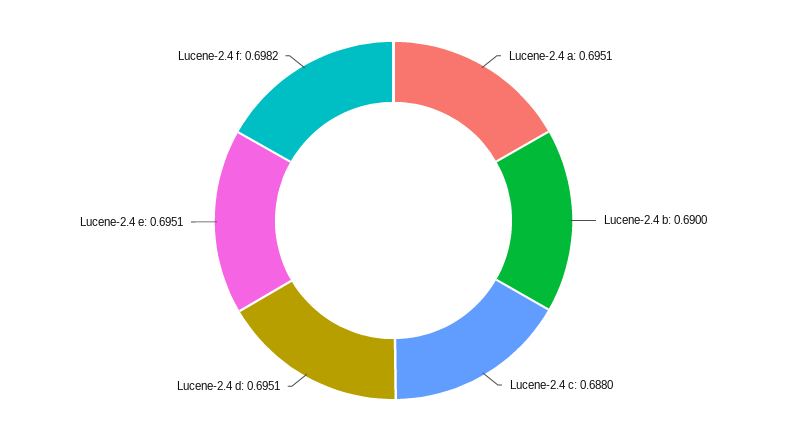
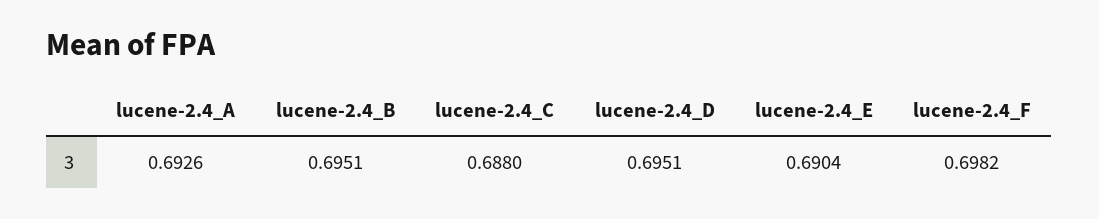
Lucene-2.4 a: 0.6951 -> 0.6926
Lucene-2.4 b: 0.69 -> 0.6951
Lucene-2.4 e: 0.6951 -> 0.6904

